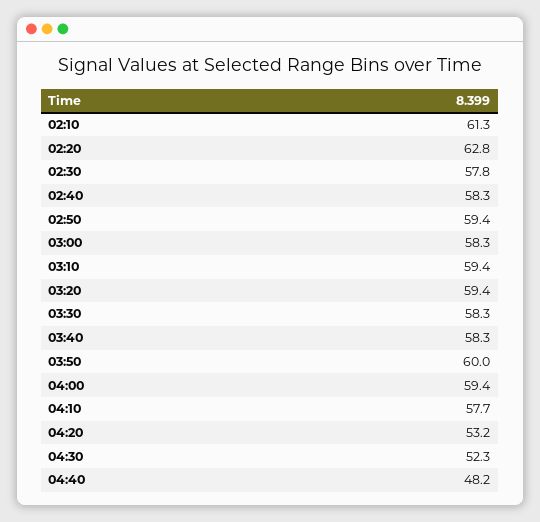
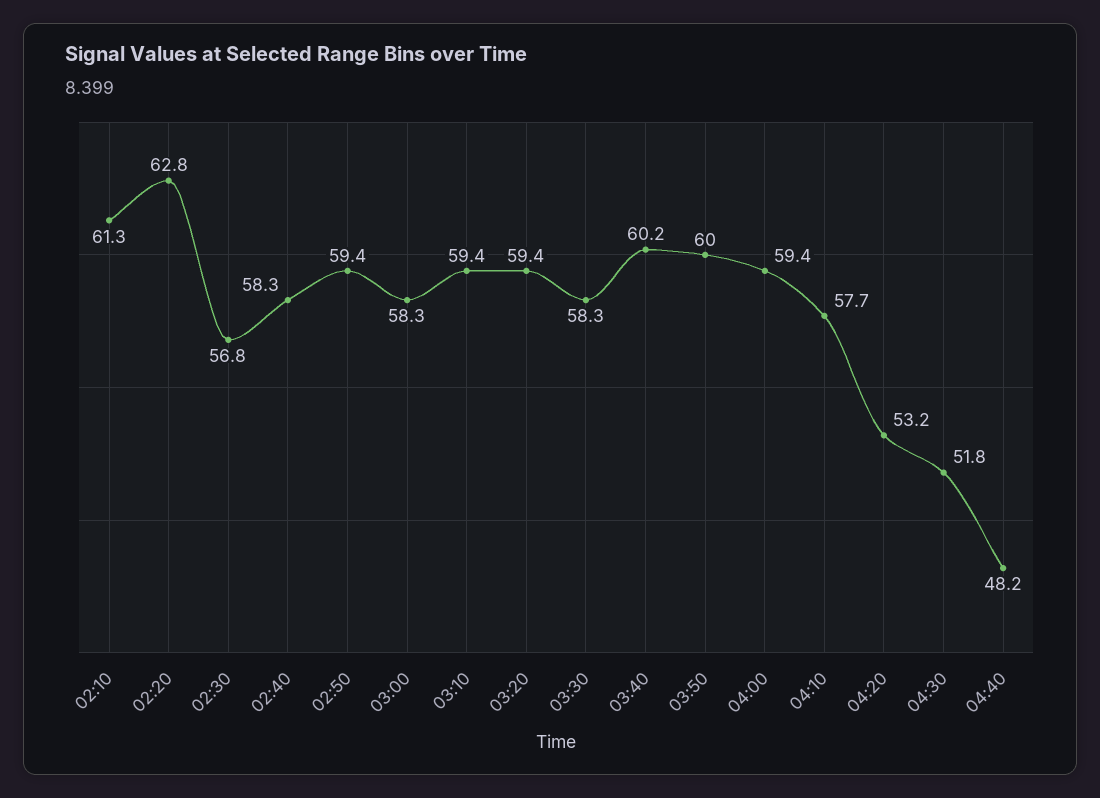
02:30: 57.8 -> 56.8
03:40: 58.3 -> 60.2
04:30: 52.3 -> 51.8

